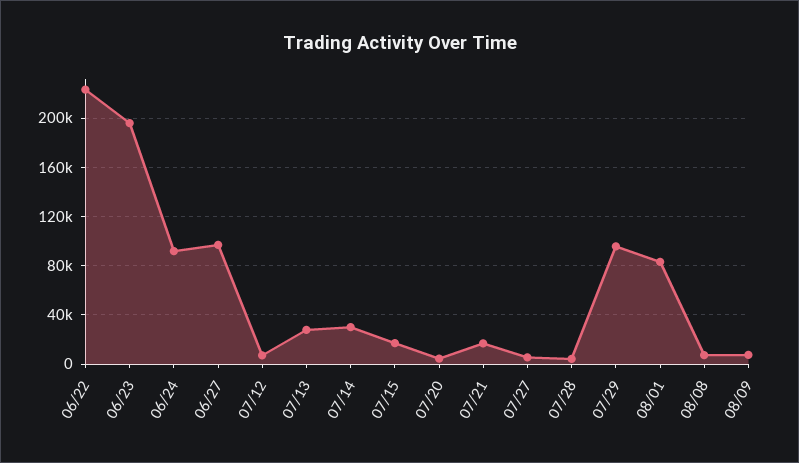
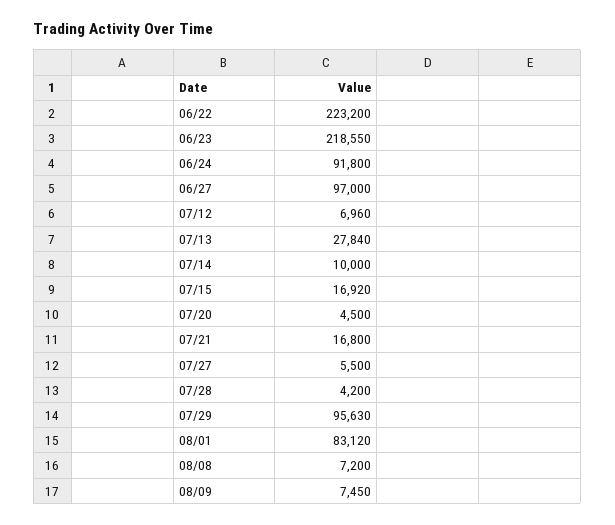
06/23: 195000 -> 218550
07/14: 30000 -> 10000

